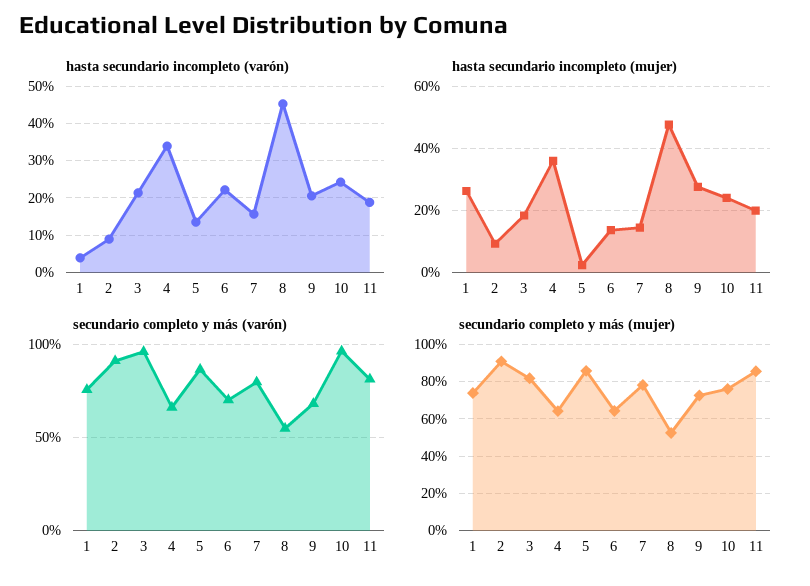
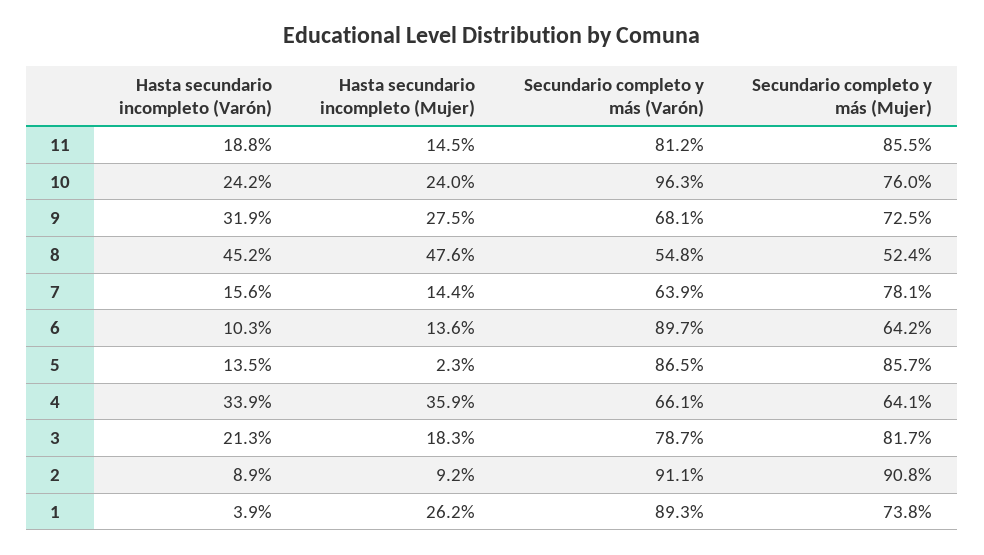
hasta secundario incompleto (varón), 6: 22 -> 10.3
hasta secundario incompleto (varón), 9: 20 -> 31.9
hasta secundario incompleto (mujer), 11: 20 -> 14.5
secundario completo y más (varón), 1: 75 -> 89.3
secundario completo y más (varón), 3: 95 -> 78.7
secundario completo y más (varón), 6: 70 -> 89.7
secundario completo y más (varón), 7: 80 -> 63.9

